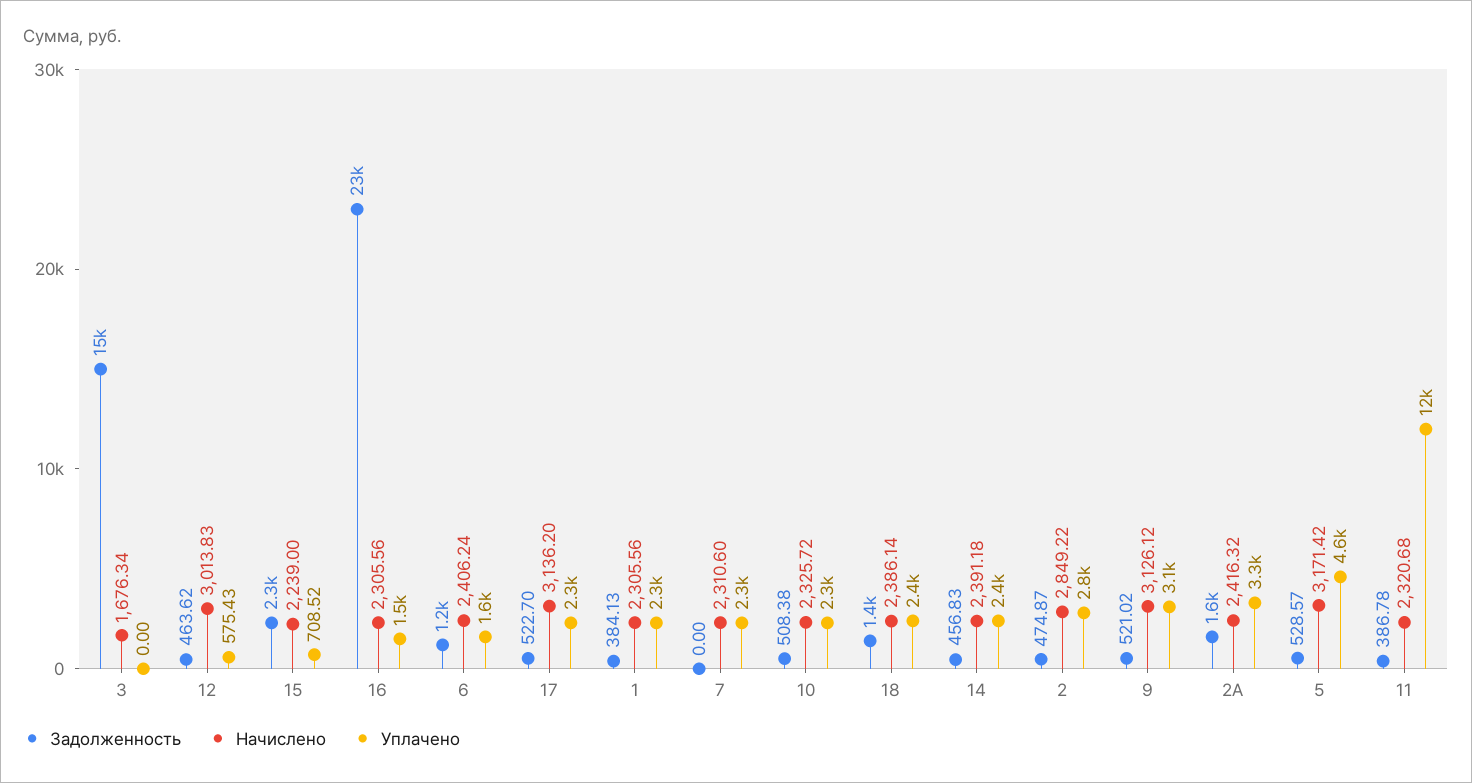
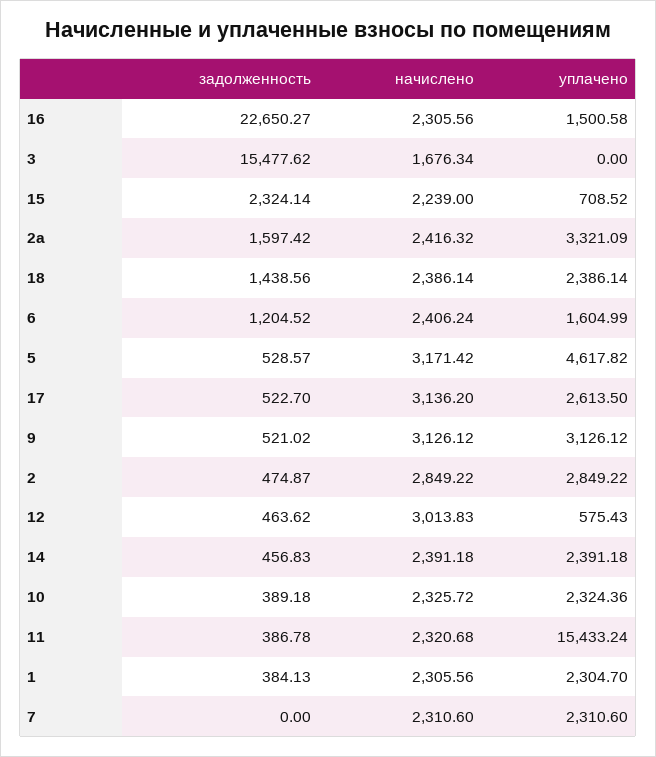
Уплачено, 17: 2300 -> 2613.5
Задолженность, 10: 508.38 -> 389.18
Уплачено, 11: 12000 -> 15433.24

